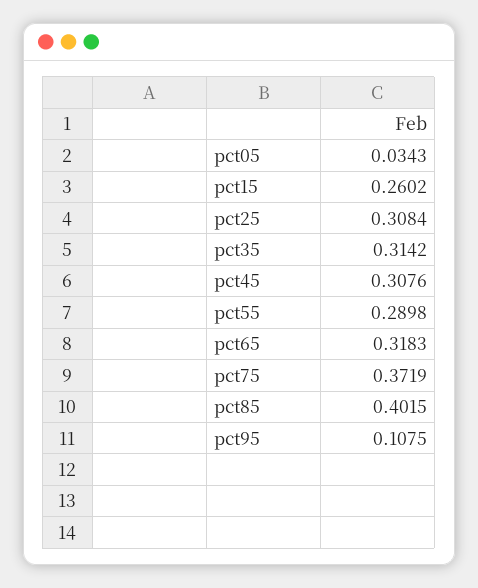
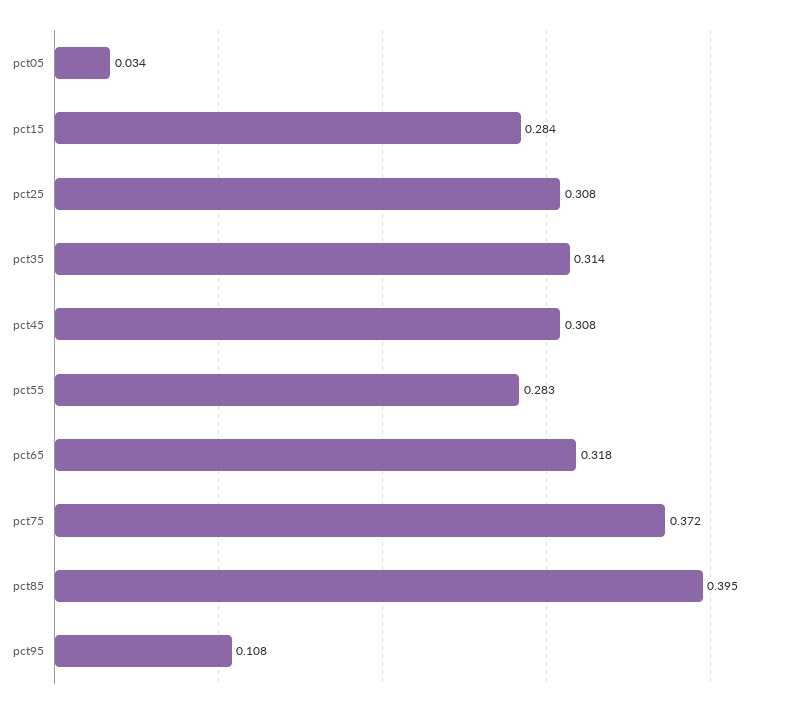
pct15: 0.2602 -> 0.284
pct55: 0.2898 -> 0.283
pct85: 0.4015 -> 0.395

